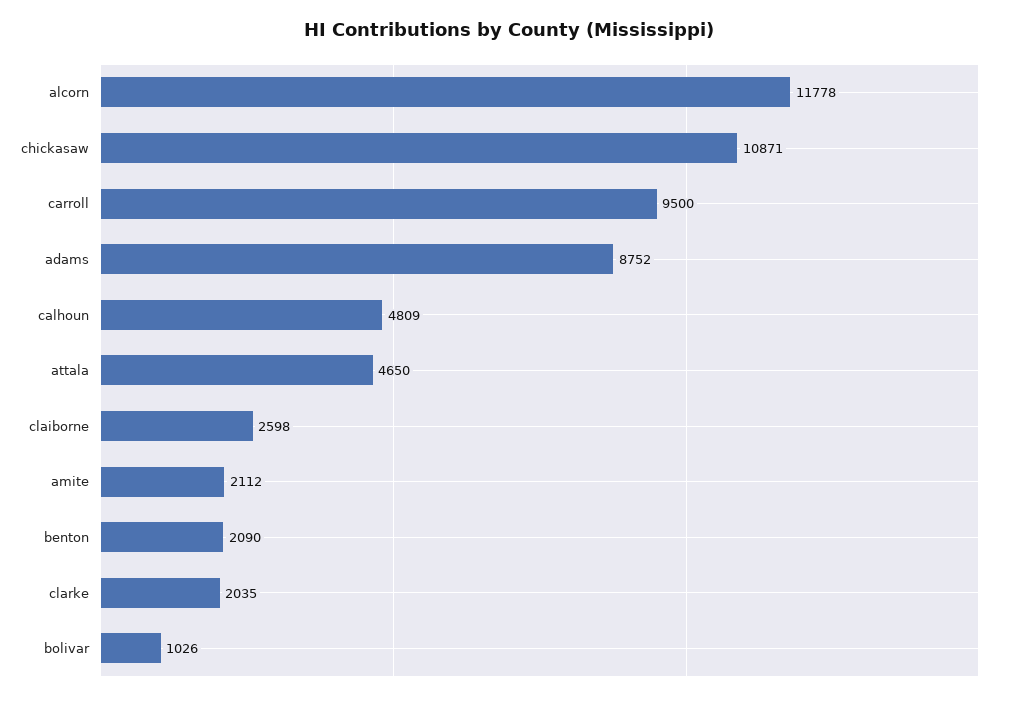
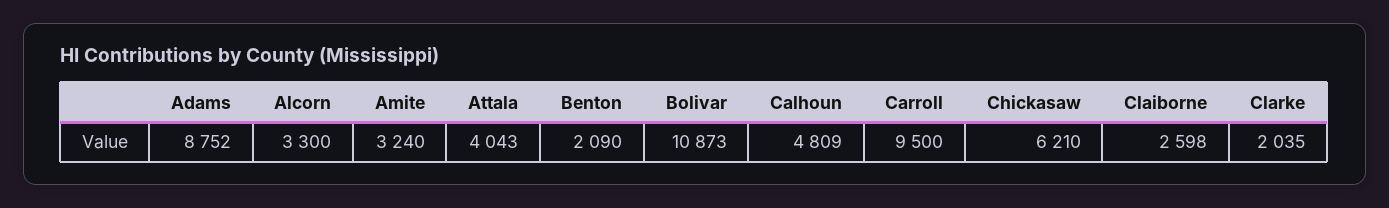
alcorn: 11778 -> 3300
chickasaw: 10871 -> 6210
attala: 4650 -> 4043
amite: 2112 -> 3240
bolivar: 1026 -> 10873

